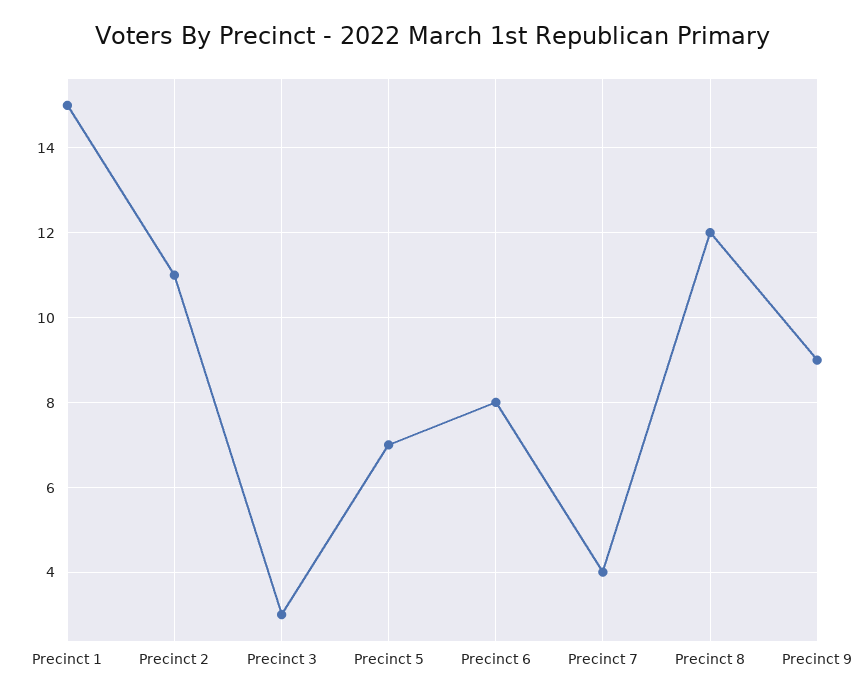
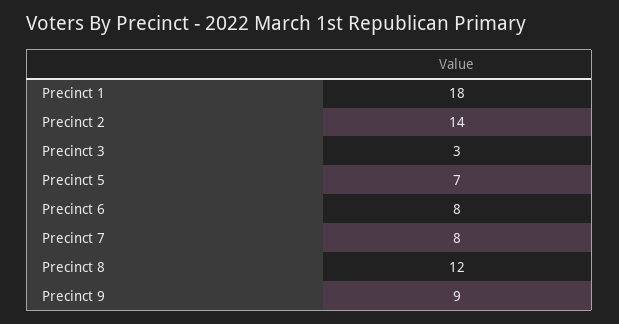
Precinct 1: 15 -> 18
Precinct 2: 11 -> 14
Precinct 7: 4 -> 8

